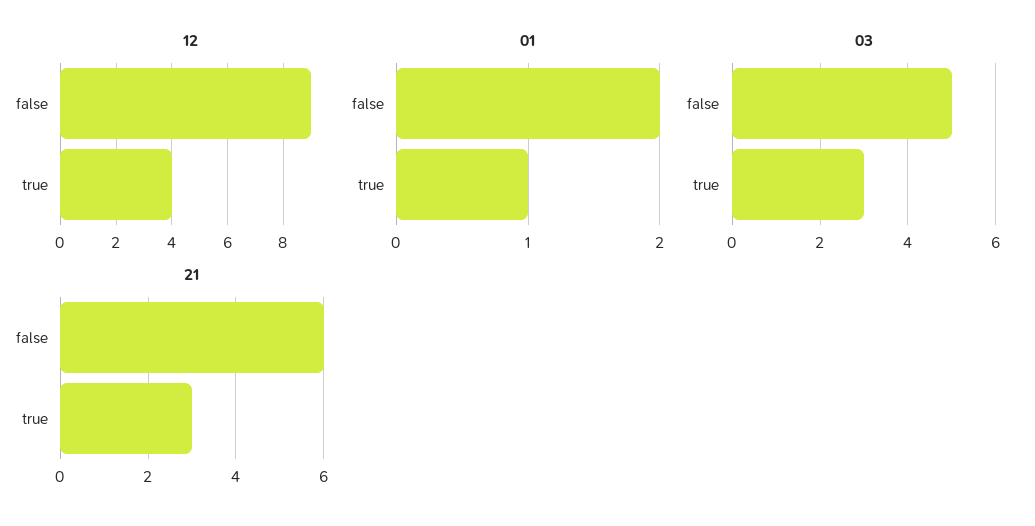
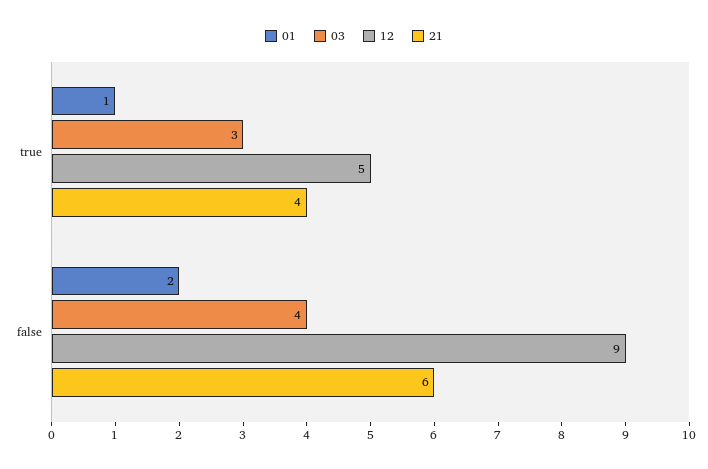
12, true: 4 -> 5
03, false: 5 -> 4
21, true: 3 -> 4

